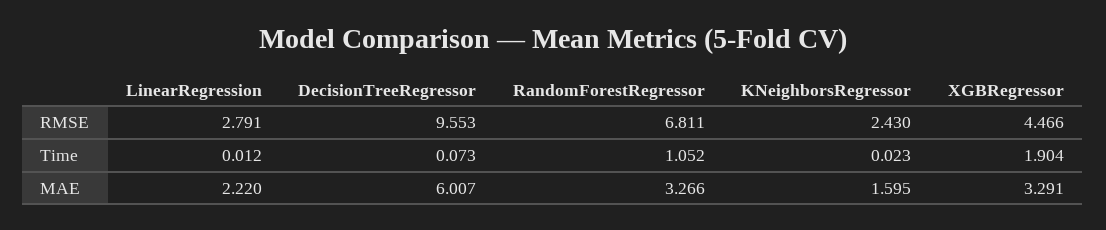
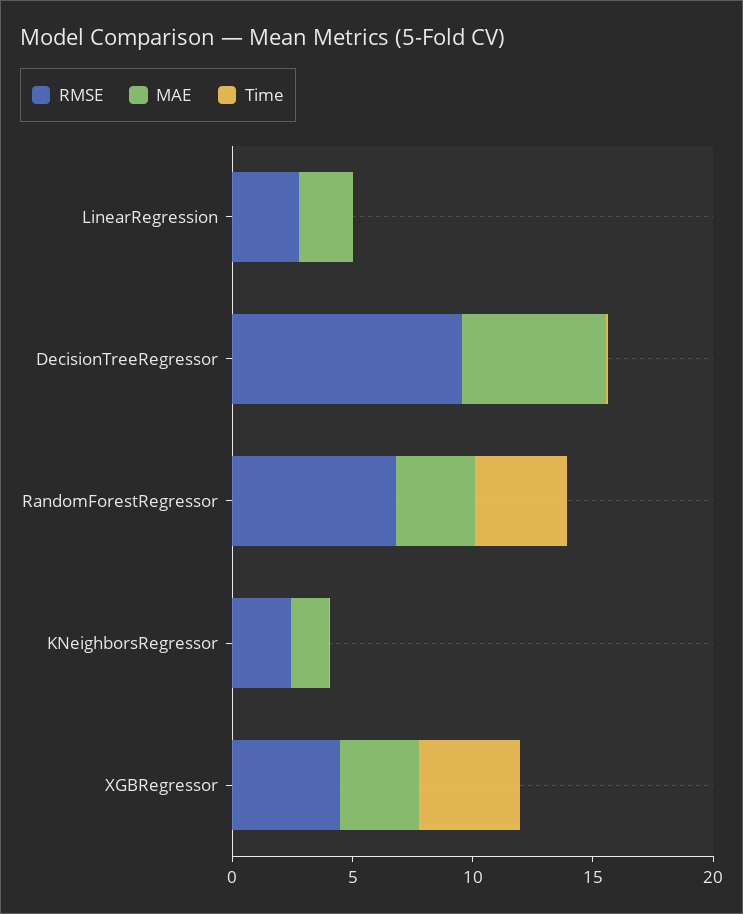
Time, RandomForestRegressor: 1.052 -> 4
Time, XGBRegressor: 1.904 -> 4

